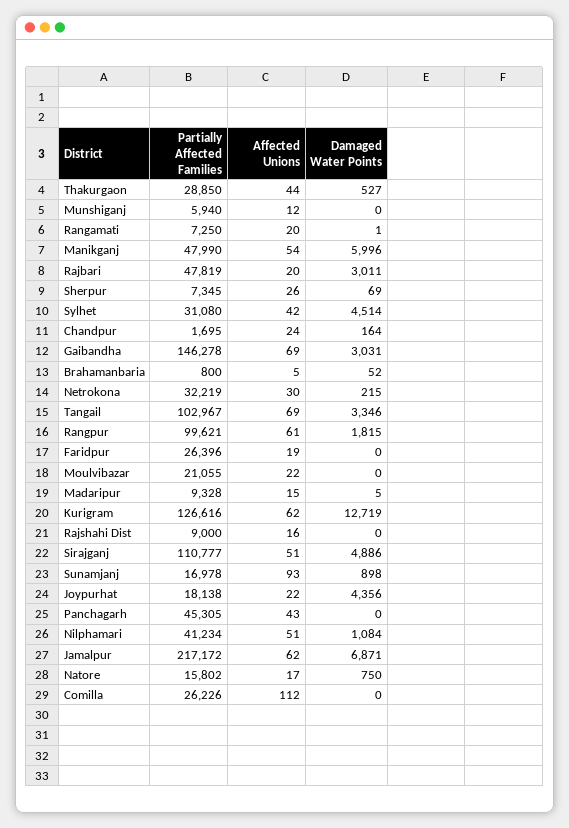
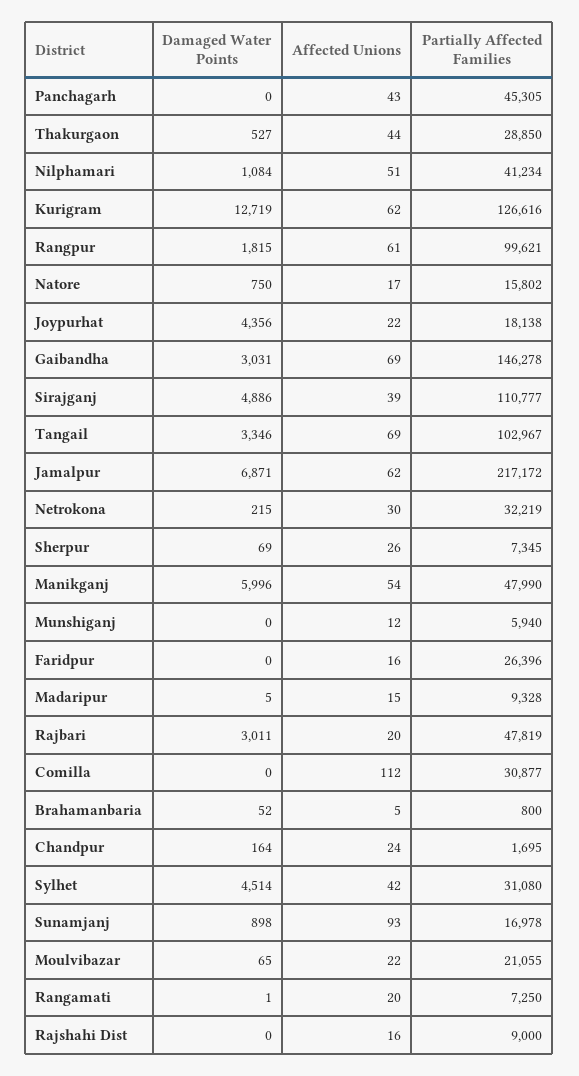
Affected Unions, Faridpur: 19 -> 16
Damaged Water Points, Moulvibazar: 0 -> 65
Affected Unions, Sirajganj: 51 -> 39
Partially Affected Families, Comilla: 26226 -> 30877

